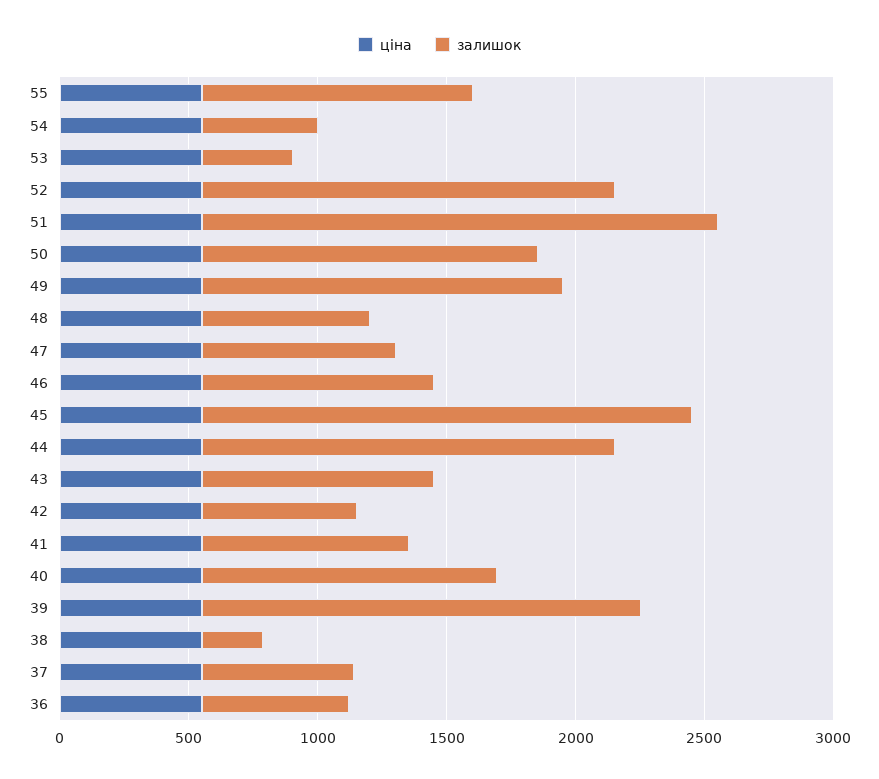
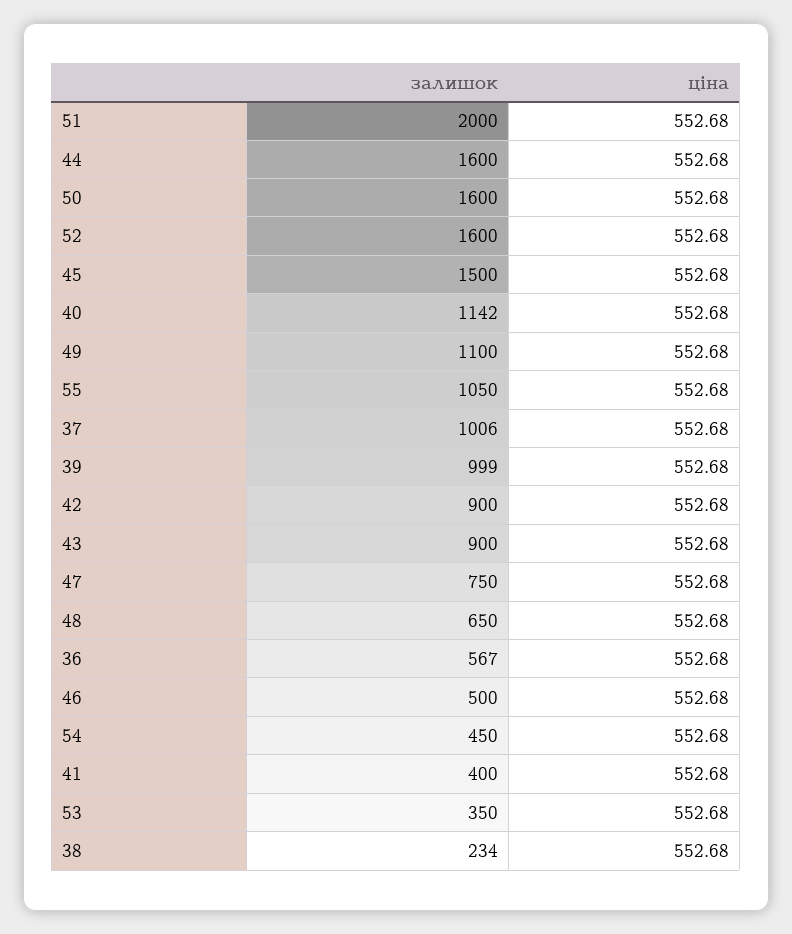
залишок, 50: 1300 -> 1600
залишок, 49: 1400 -> 1100
залишок, 46: 900 -> 500
залишок, 45: 1900 -> 1500
залишок, 42: 600 -> 900
залишок, 41: 800 -> 400
залишок, 39: 1700 -> 999
залишок, 37: 600 -> 1006

